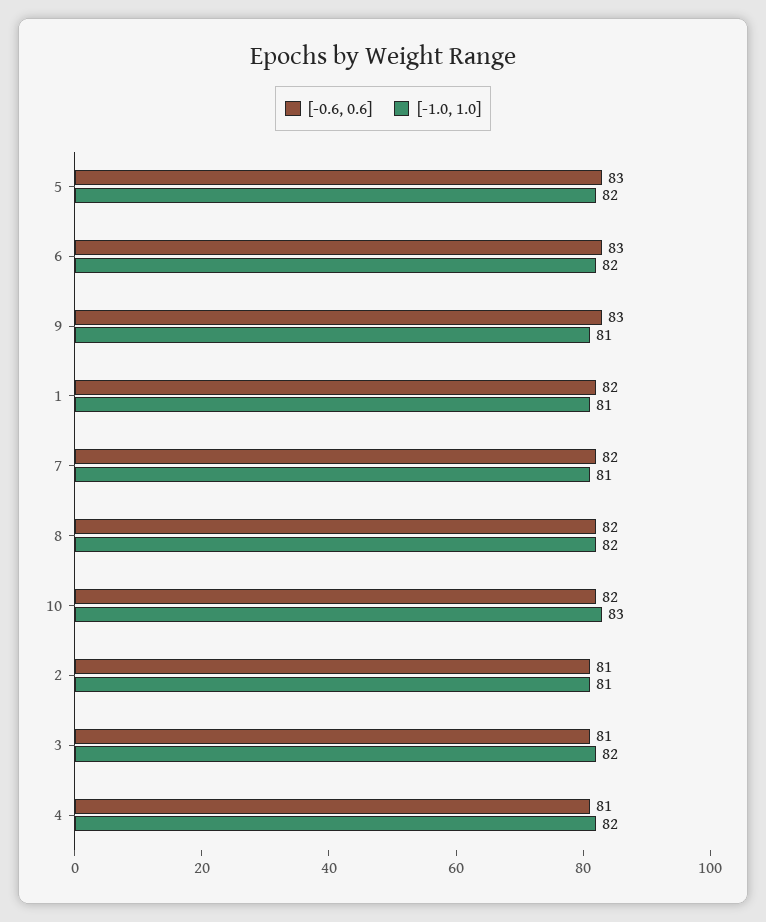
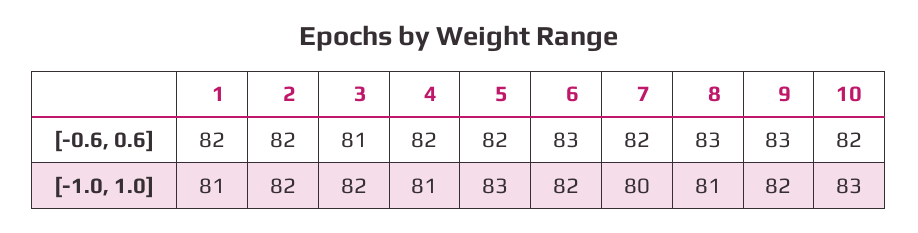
[-0.6, 0.6], 5: 83 -> 82
[-1.0, 1.0], 5: 82 -> 83
[-1.0, 1.0], 9: 81 -> 82
[-1.0, 1.0], 7: 81 -> 80
[-0.6, 0.6], 8: 82 -> 83
[-1.0, 1.0], 8: 82 -> 81
[-0.6, 0.6], 2: 81 -> 82
[-1.0, 1.0], 2: 81 -> 82
[-0.6, 0.6], 4: 81 -> 82
[-1.0, 1.0], 4: 82 -> 81

